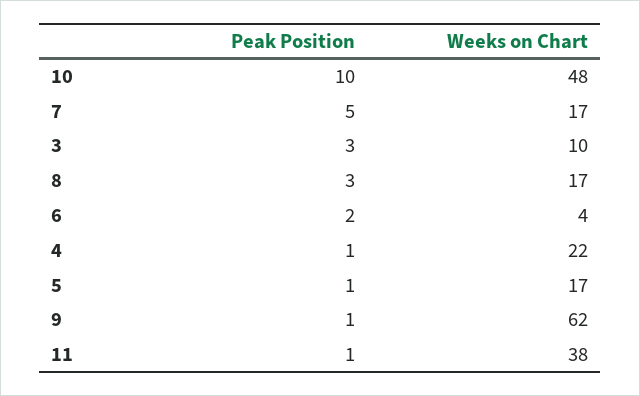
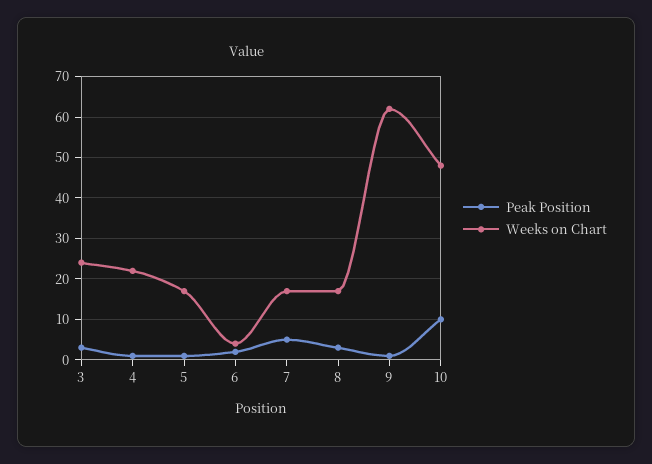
Weeks on Chart, 3: 10 -> 25
Peak Position, 11: 1 -> none
Weeks on Chart, 11: 38 -> none

